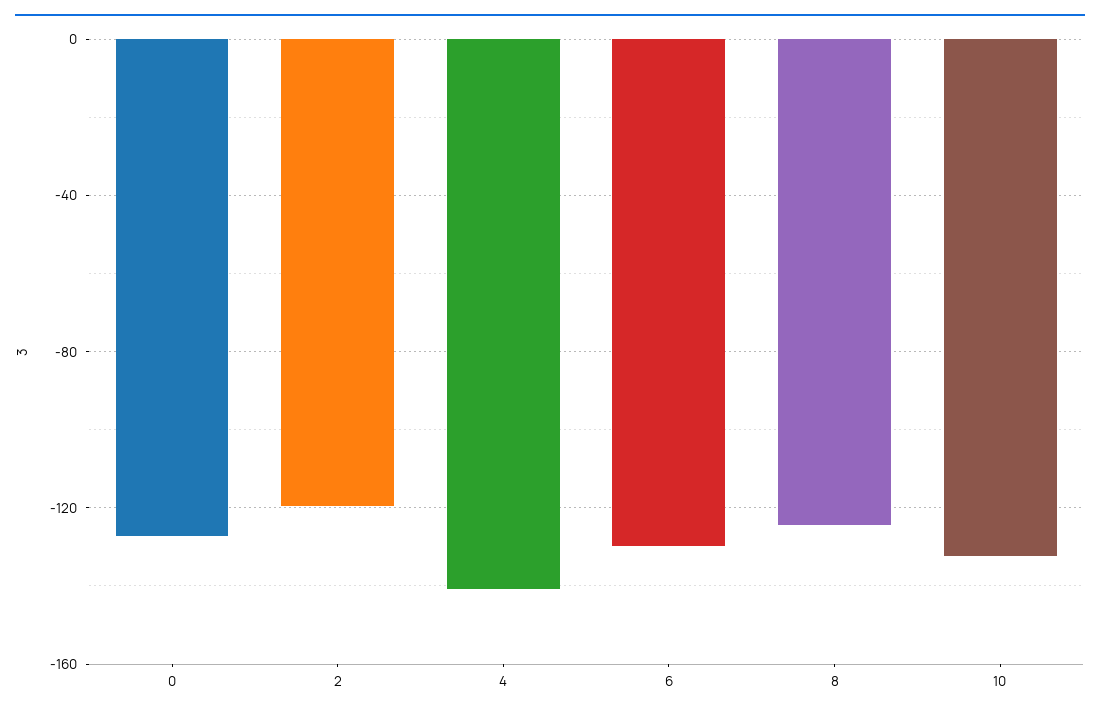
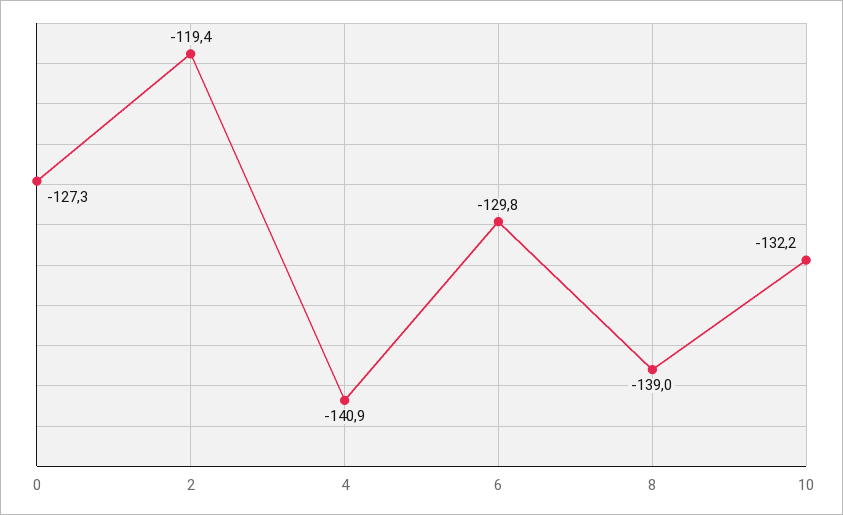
8: -125 -> -139

